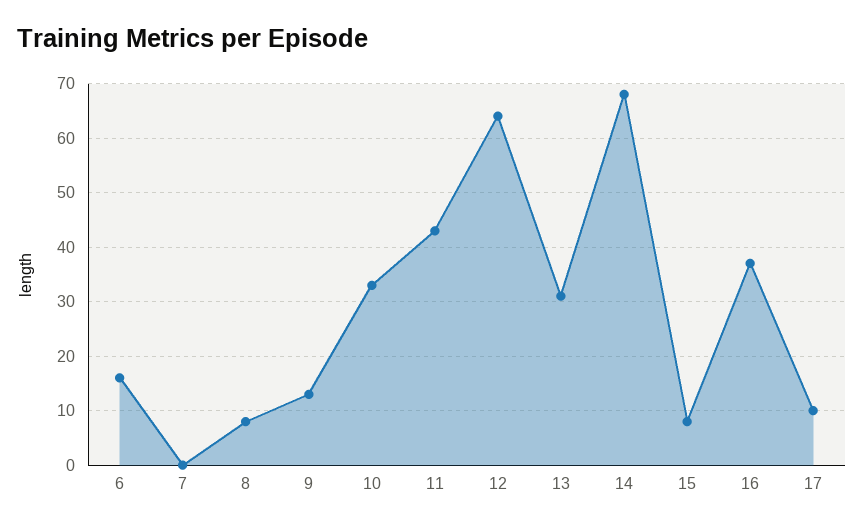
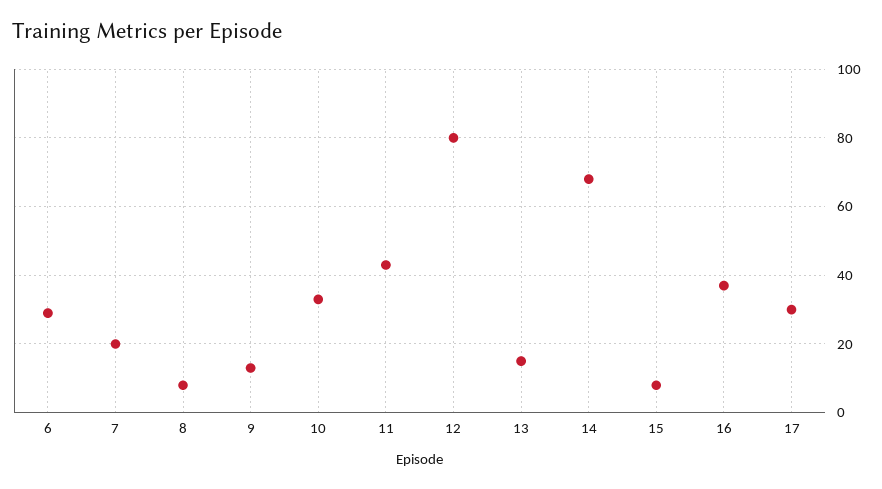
6: 15 -> 30
7: 0 -> 20
12: 65 -> 80
13: 30 -> 15
17: 10 -> 30

